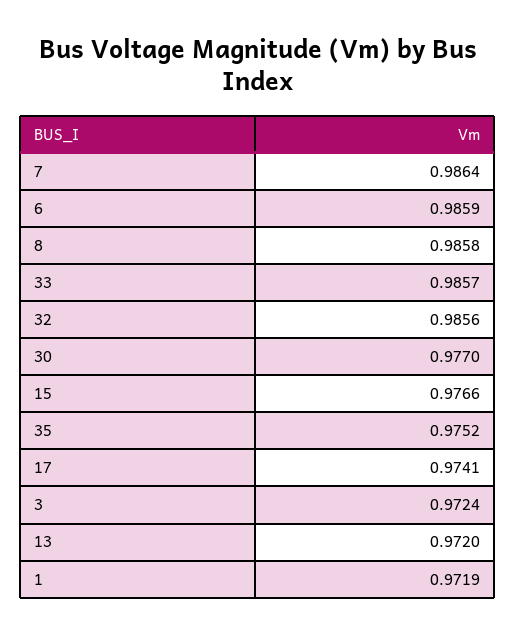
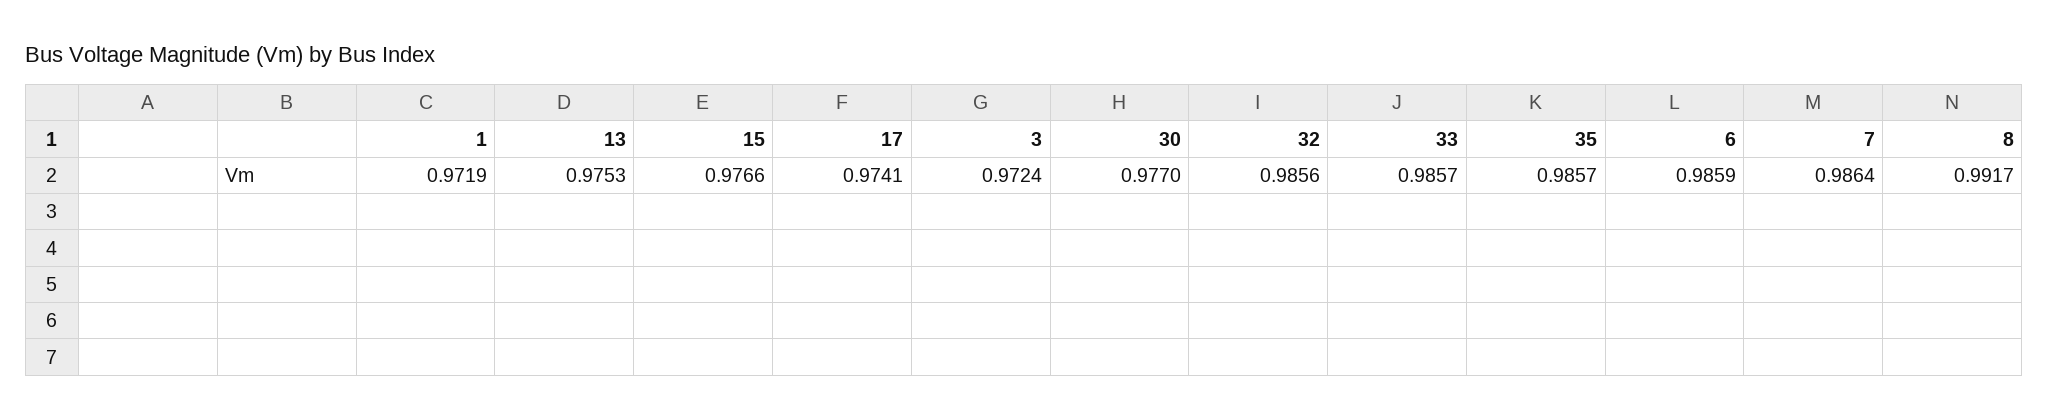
8: 0.9858 -> 0.9917
35: 0.9752 -> 0.9857
13: 0.972 -> 0.9753

